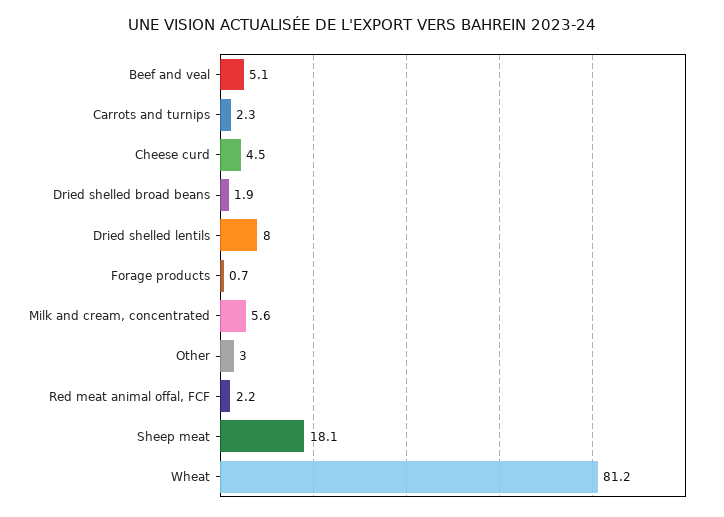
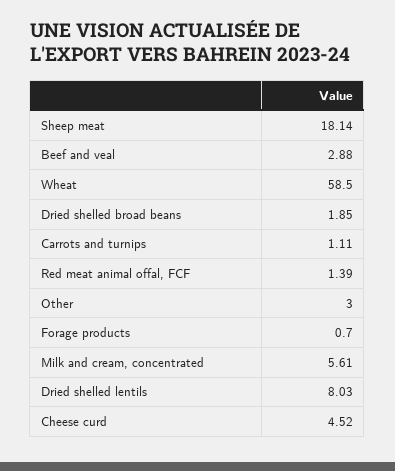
Beef and veal: 5.1 -> 2.88
Carrots and turnips: 2.3 -> 1.11
Red meat animal offal, FCF: 2.2 -> 1.39
Wheat: 81.2 -> 58.5

